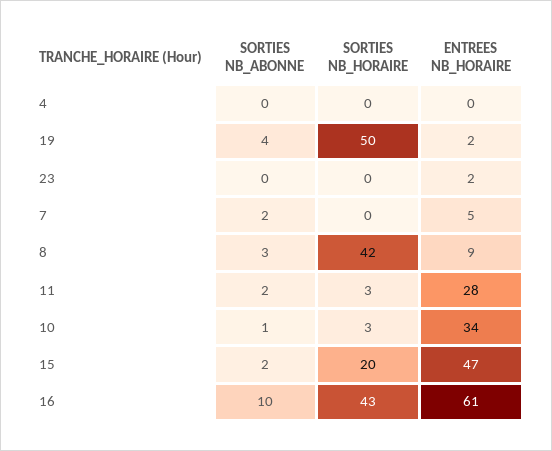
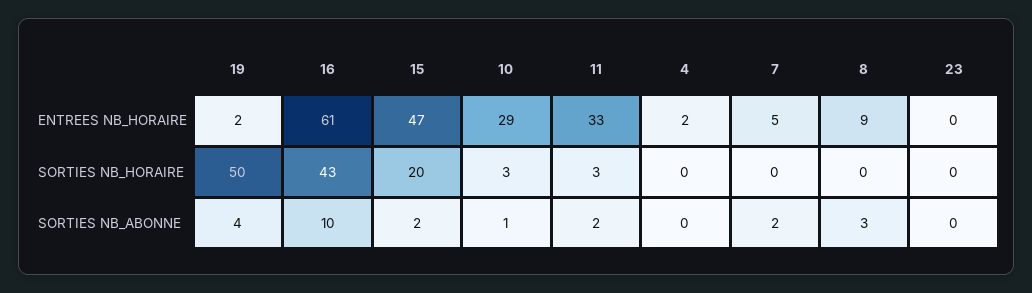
ENTREES NB_HORAIRE, 4: 0 -> 2
ENTREES NB_HORAIRE, 23: 2 -> 0
SORTIES NB_HORAIRE, 8: 42 -> 0
ENTREES NB_HORAIRE, 11: 28 -> 33
ENTREES NB_HORAIRE, 10: 34 -> 29

